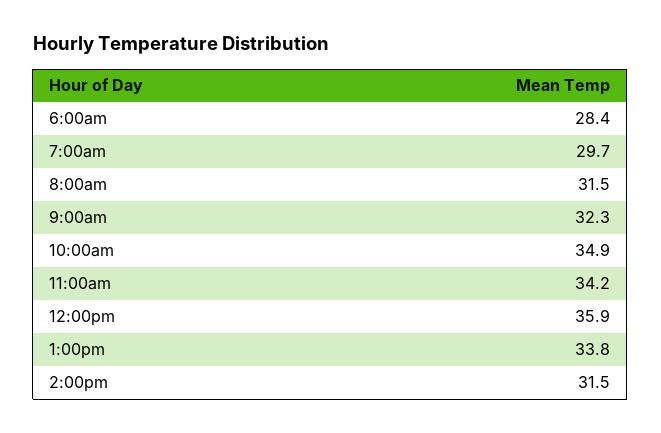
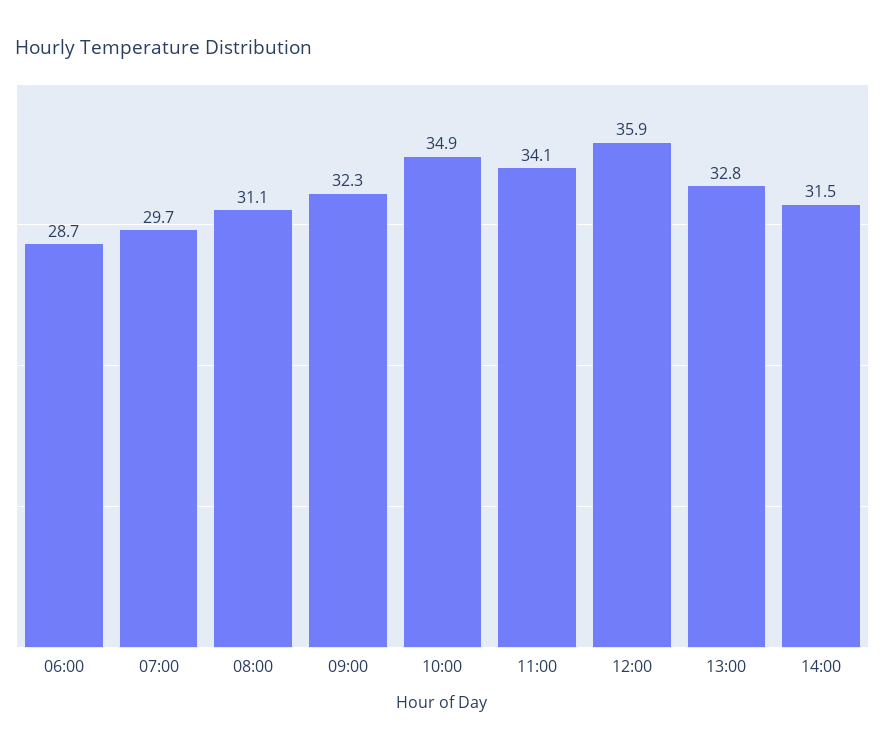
6:00am: 28.4 -> 28.7
8:00am: 31.5 -> 31.1
11:00am: 34.2 -> 34.1
1:00pm: 33.8 -> 32.8

